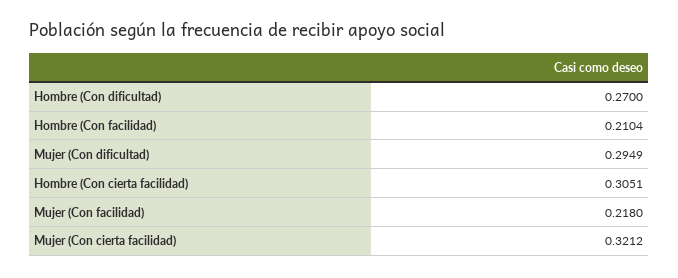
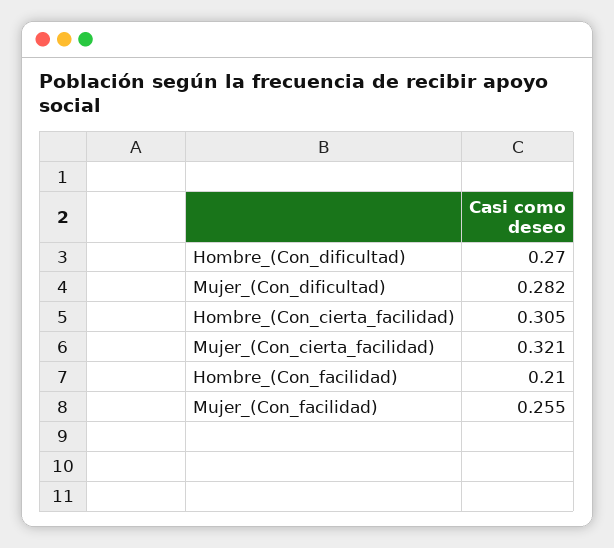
Mujer (Con dificultad): 0.2949 -> 0.282
Mujer (Con facilidad): 0.218 -> 0.255

